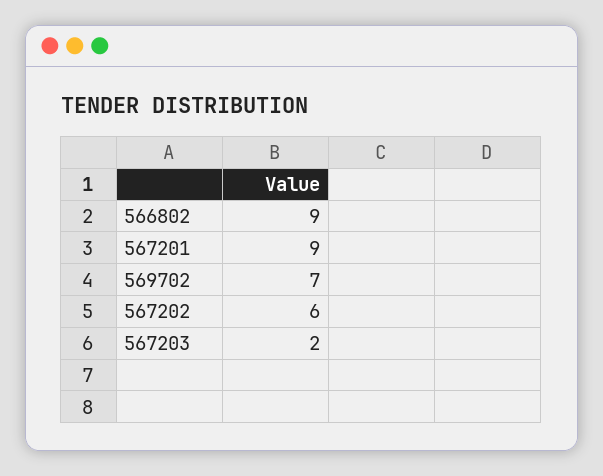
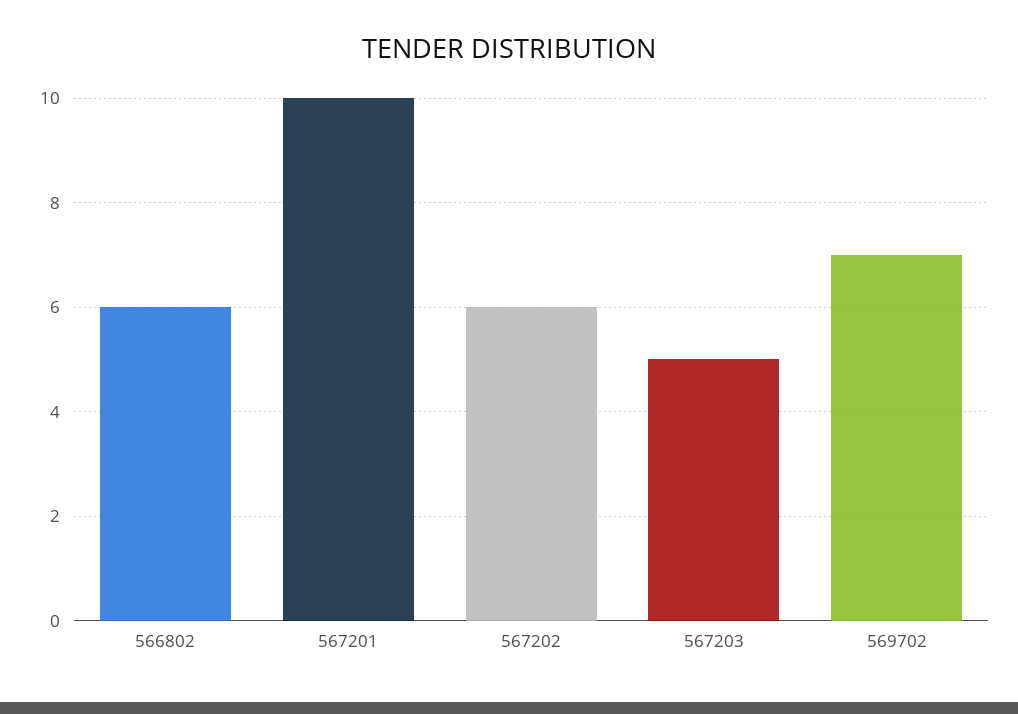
566802: 9 -> 6
567201: 9 -> 10
567203: 2 -> 5

